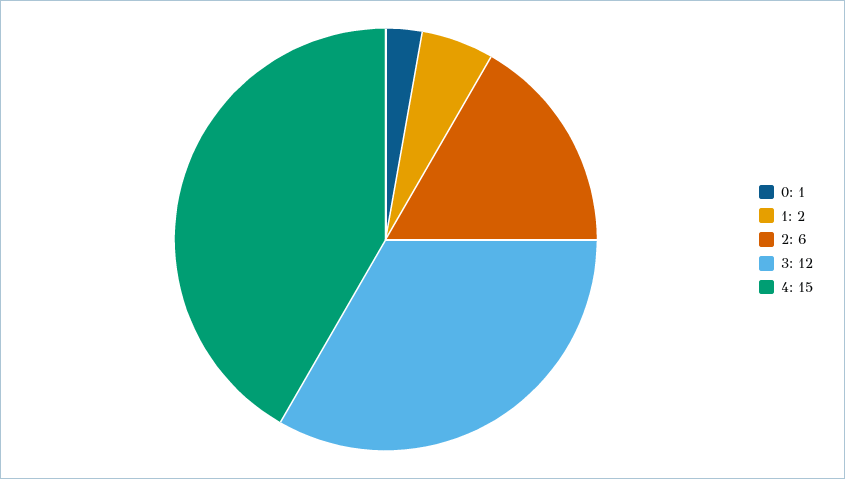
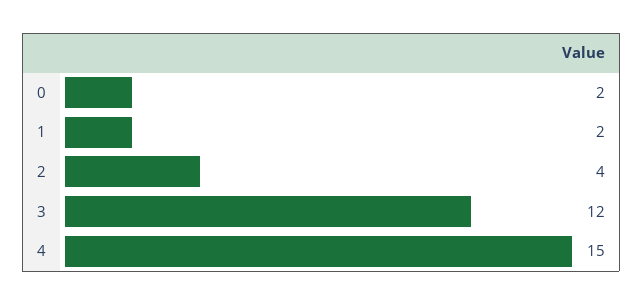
0: 1 -> 2
2: 6 -> 4

